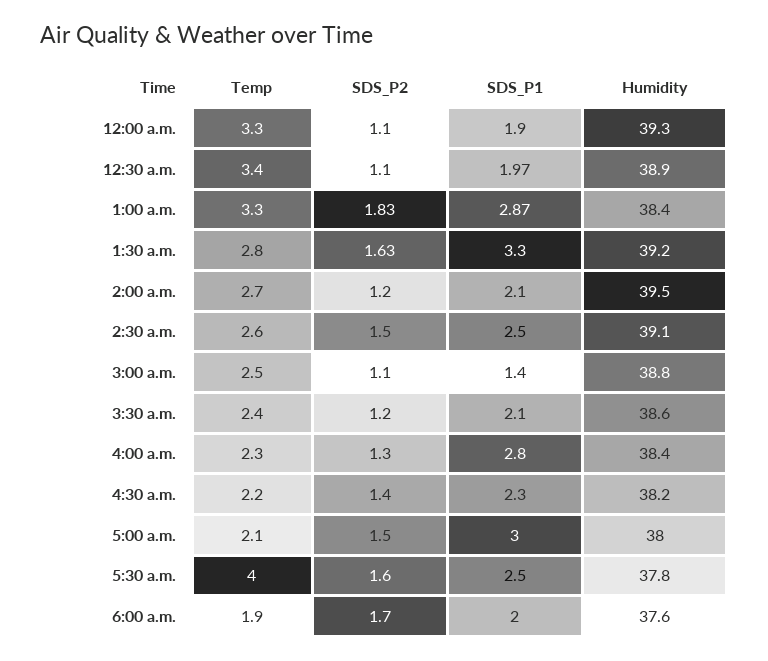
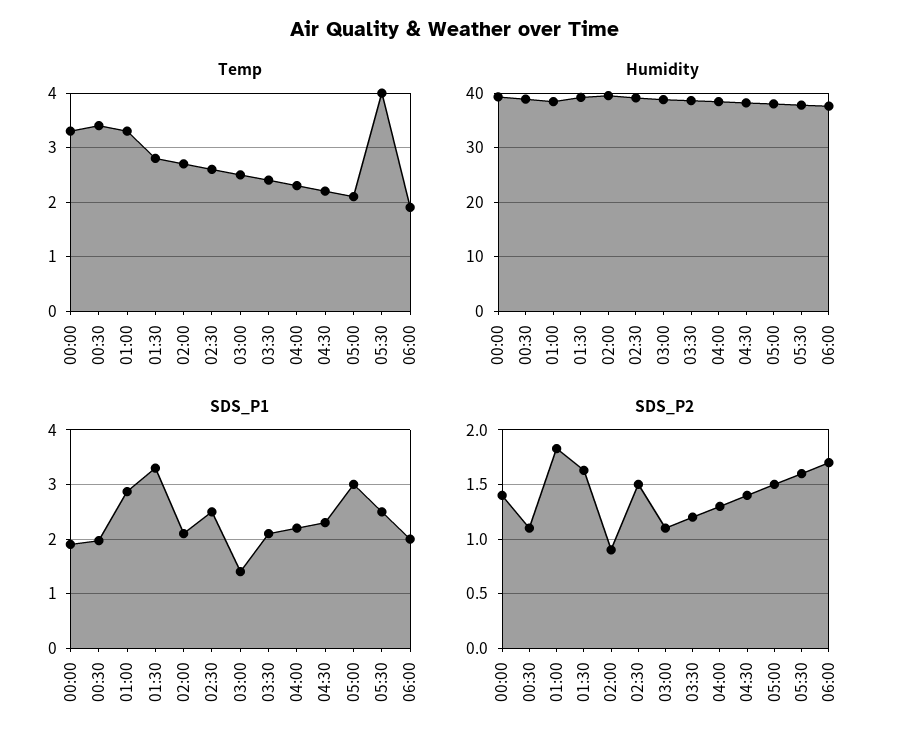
SDS_P2, 12:00 a.m.: 1.1 -> 1.4
SDS_P2, 2:00 a.m.: 1.2 -> 0.9
SDS_P1, 4:00 a.m.: 2.8 -> 2.2

